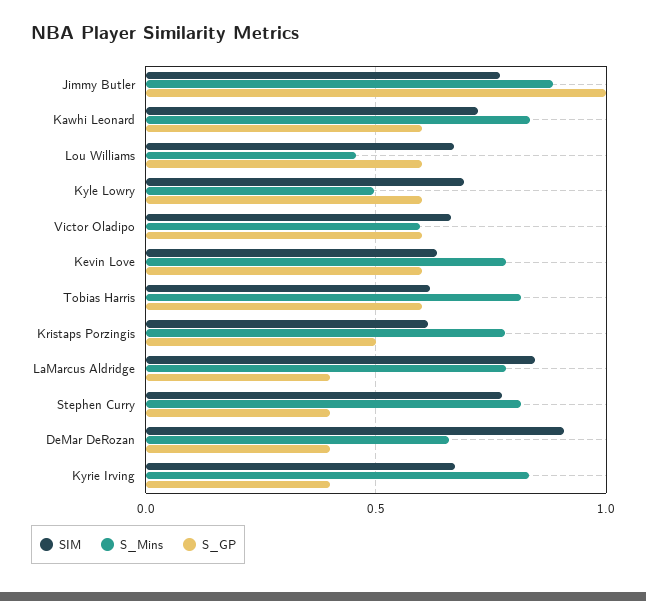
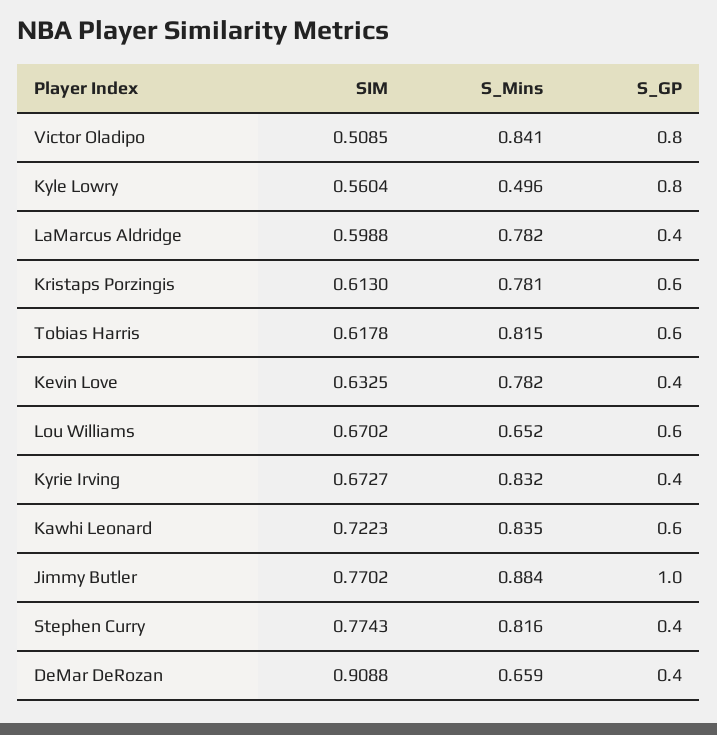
S_Mins, Lou Williams: 0.45 -> 0.652
SIM, Kyle Lowry: 0.7 -> 0.5604
S_GP, Kyle Lowry: 0.6 -> 0.8
SIM, Victor Oladipo: 0.65 -> 0.5085
S_Mins, Victor Oladipo: 0.6 -> 0.841
S_GP, Victor Oladipo: 0.6 -> 0.8
S_GP, Kevin Love: 0.6 -> 0.4
S_GP, Kristaps Porzingis: 0.5 -> 0.6
SIM, LaMarcus Aldridge: 0.85 -> 0.5988

